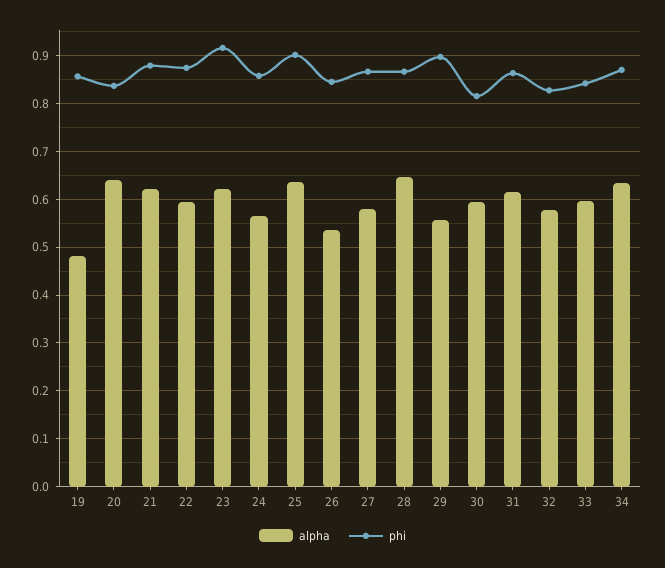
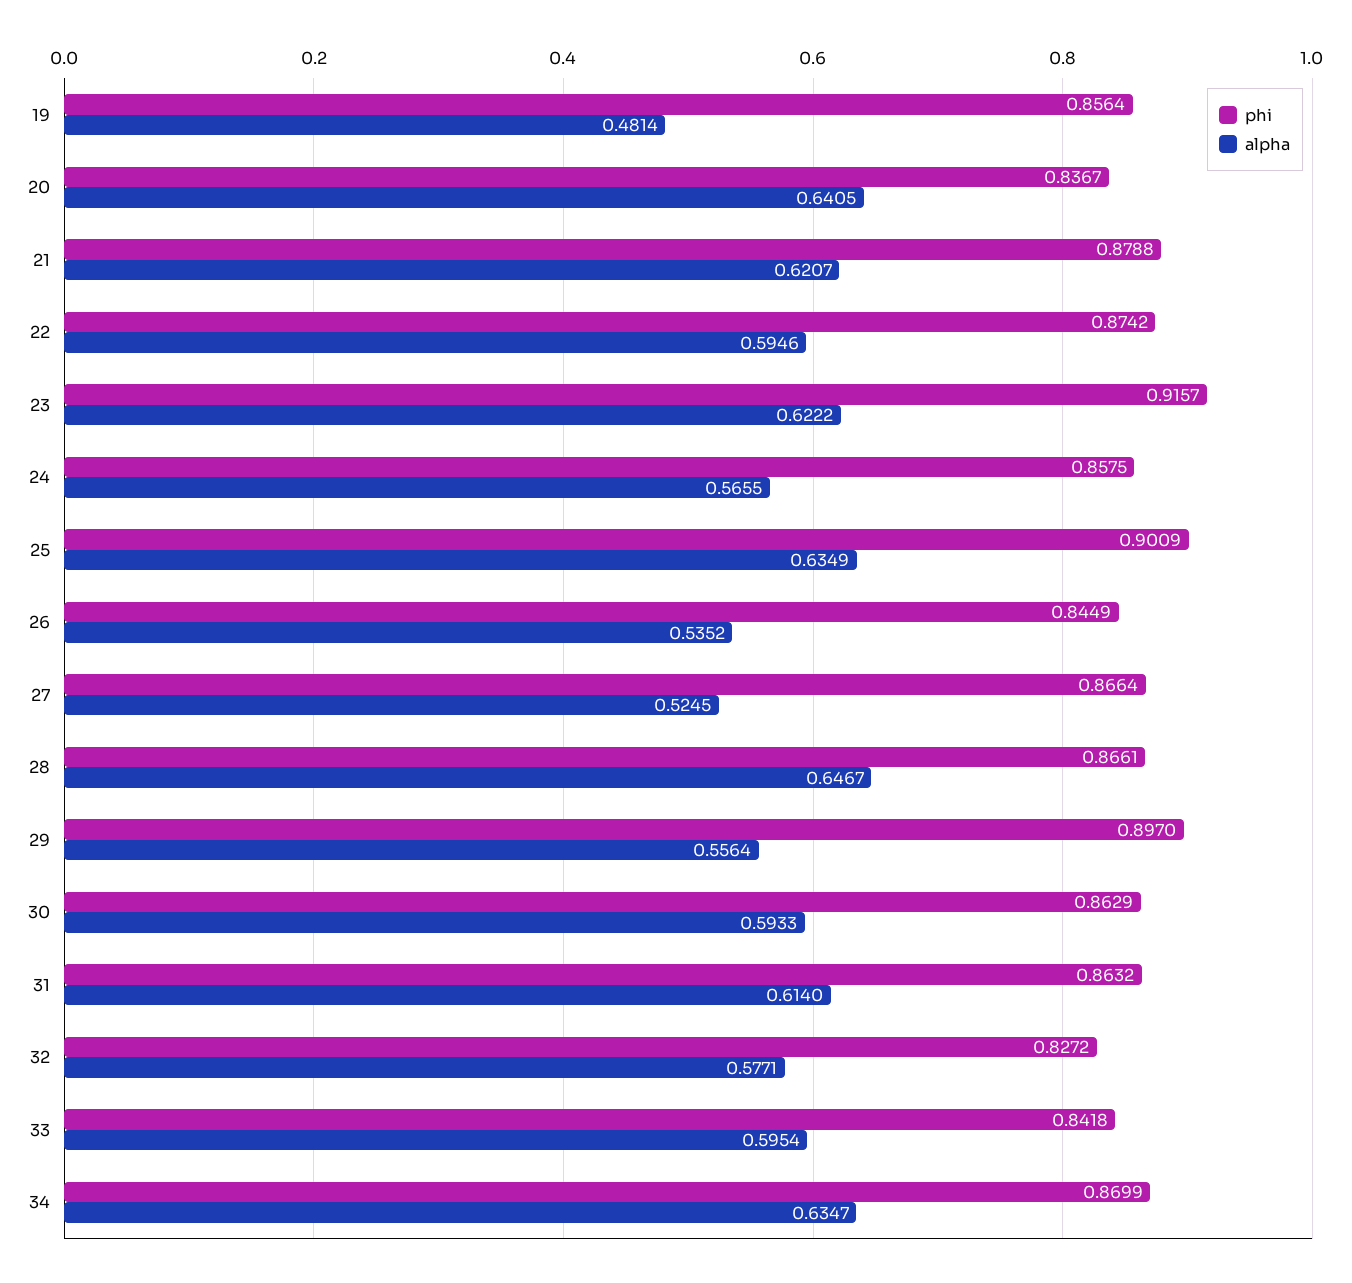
alpha, 27: 0.58 -> 0.5245
phi, 30: 0.82 -> 0.8629

